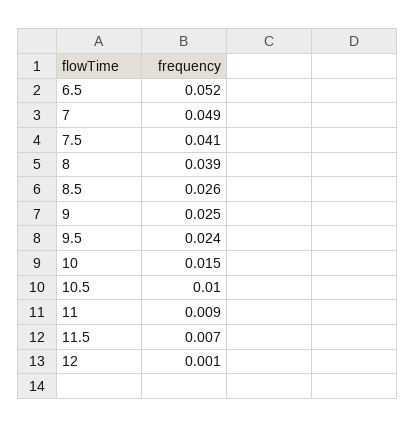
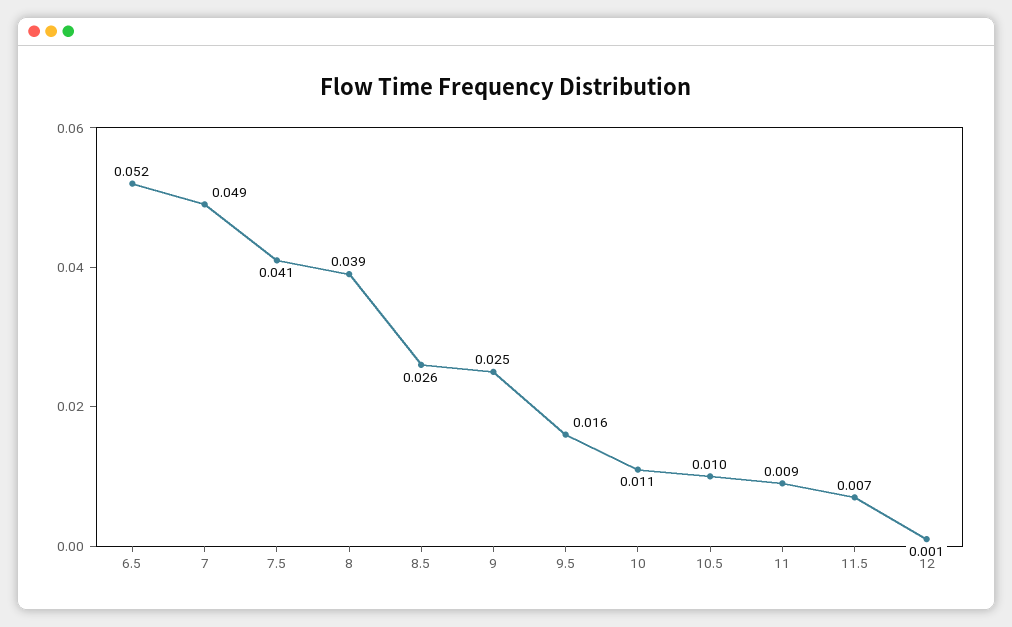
9.5: 0.024 -> 0.016
10: 0.015 -> 0.011

